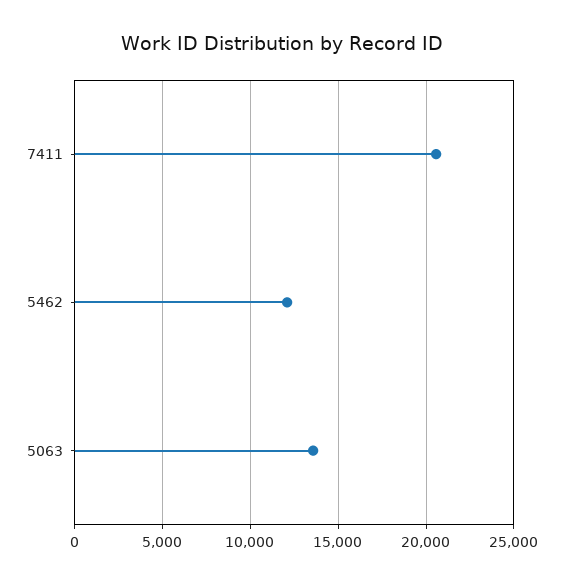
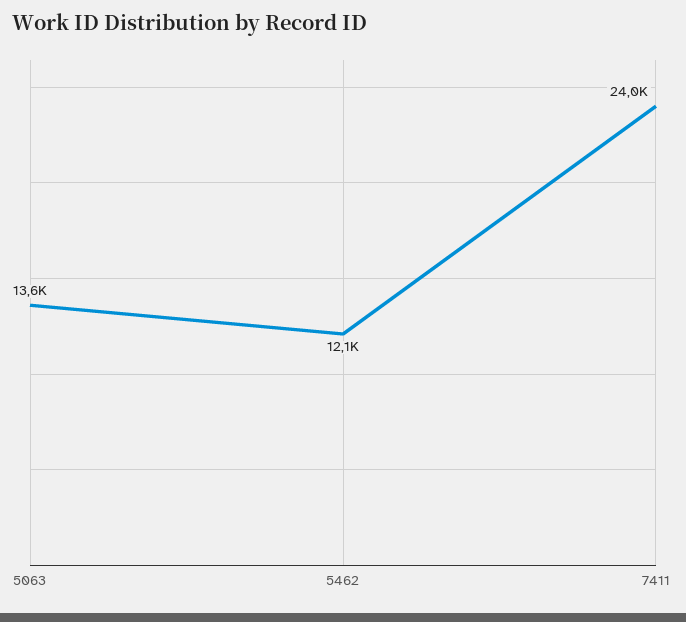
7411: 20500 -> 24000

